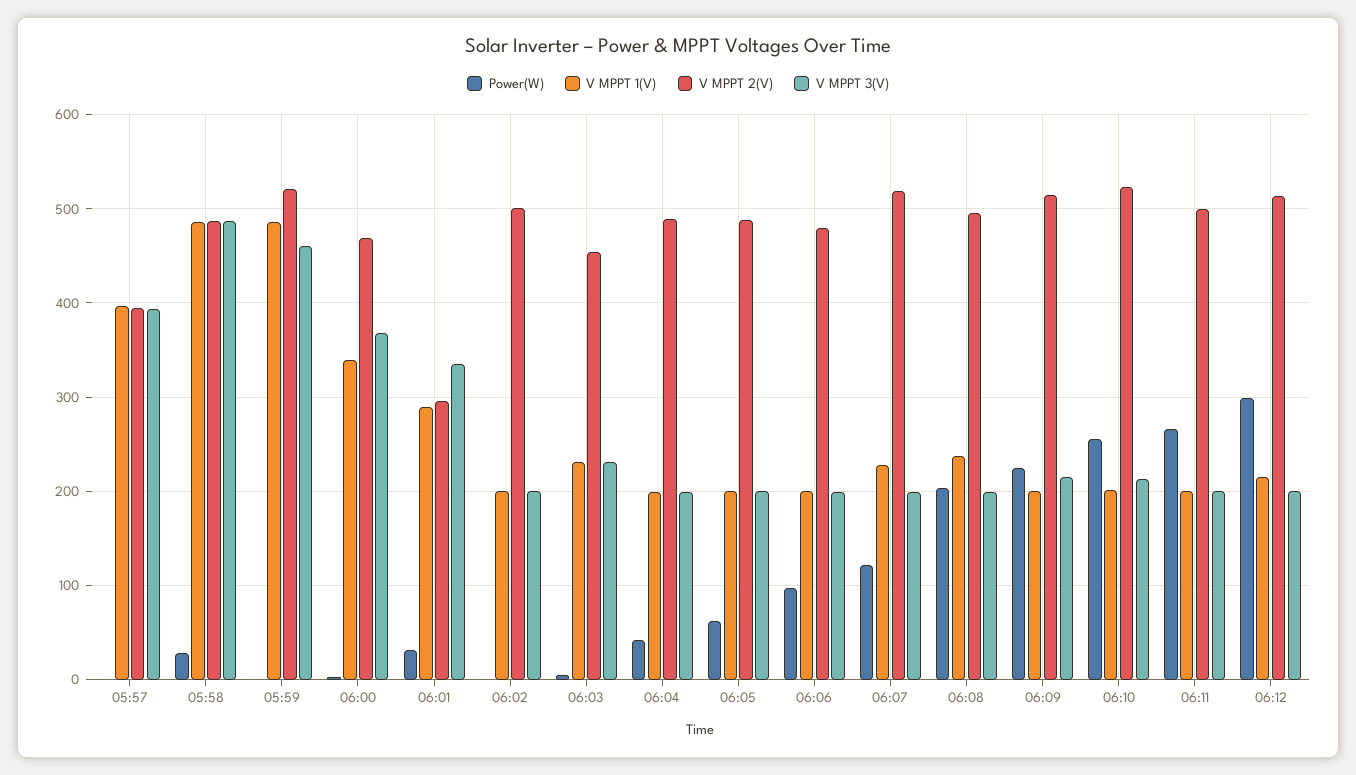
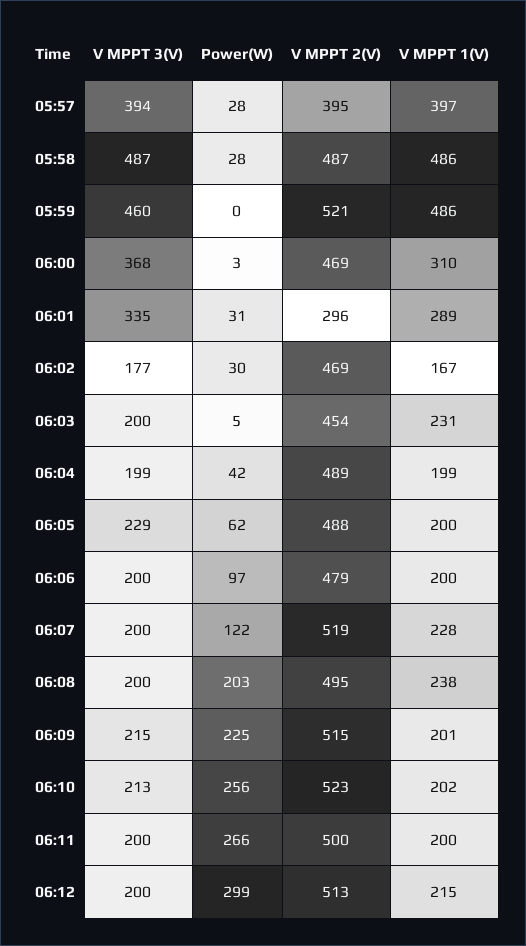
Power(W), 05:57: 0 -> 28
V MPPT 1(V), 06:00: 340 -> 310
Power(W), 06:02: 0 -> 30
V MPPT 1(V), 06:02: 200 -> 167
V MPPT 2(V), 06:02: 500 -> 469
V MPPT 3(V), 06:02: 200 -> 177
V MPPT 3(V), 06:03: 230 -> 200
V MPPT 3(V), 06:05: 200 -> 229

